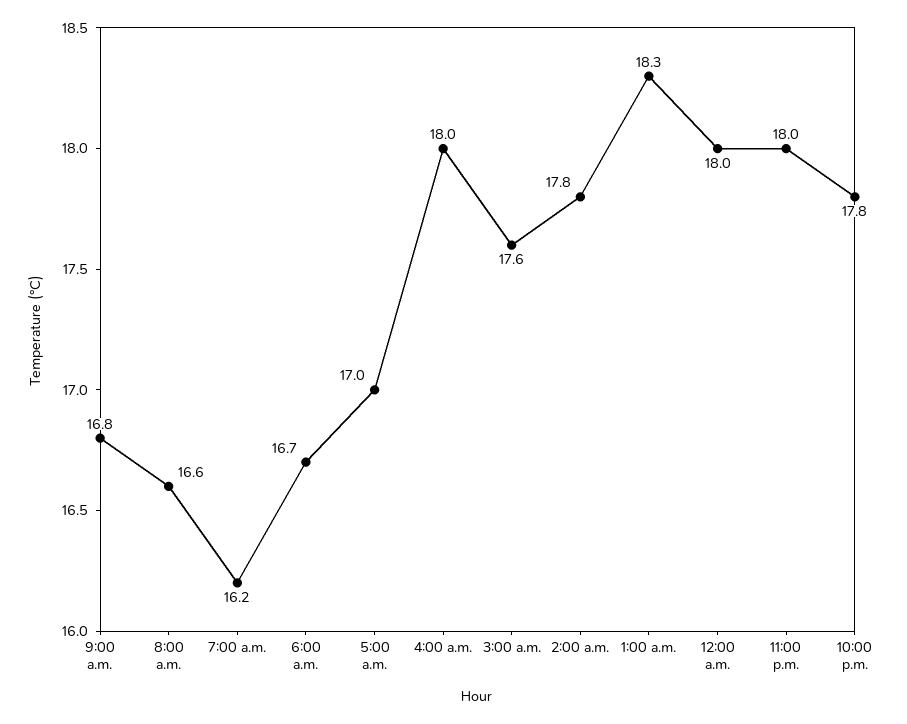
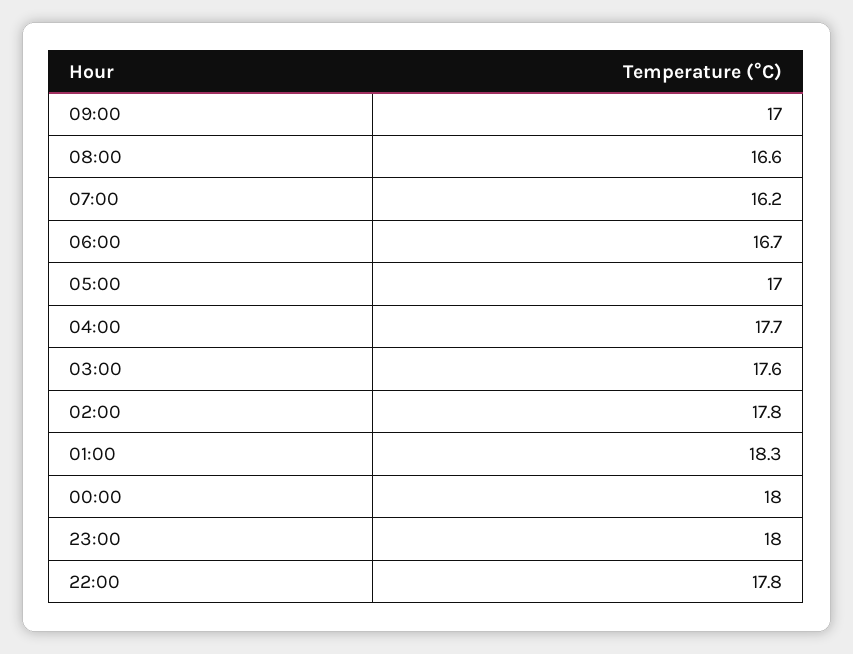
9:00 a.m.: 16.8 -> 17
4:00 a.m.: 18 -> 17.7

